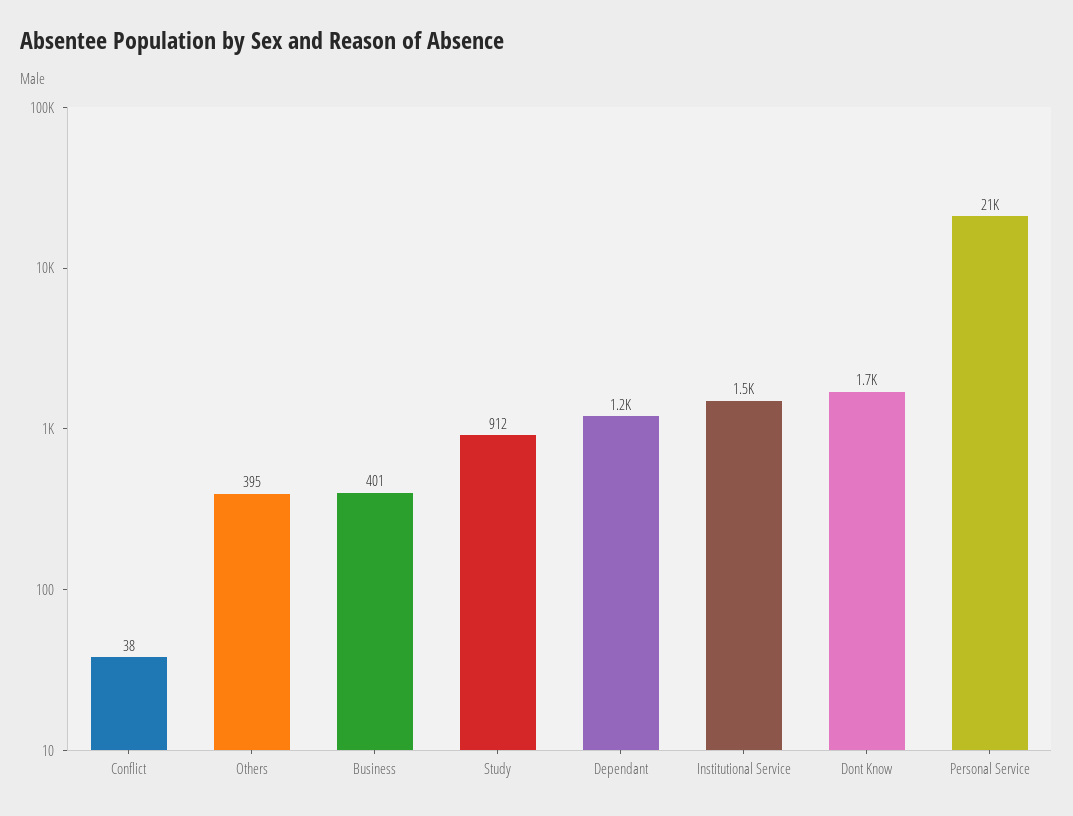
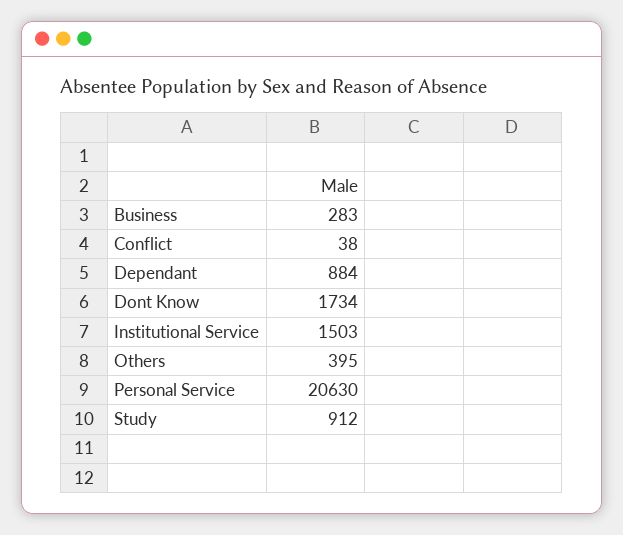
Business: 401 -> 283
Dependant: 1200 -> 884

